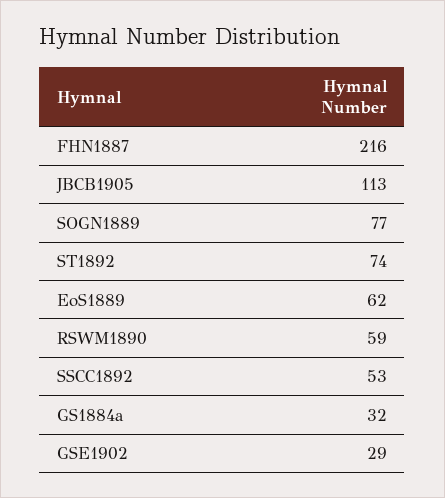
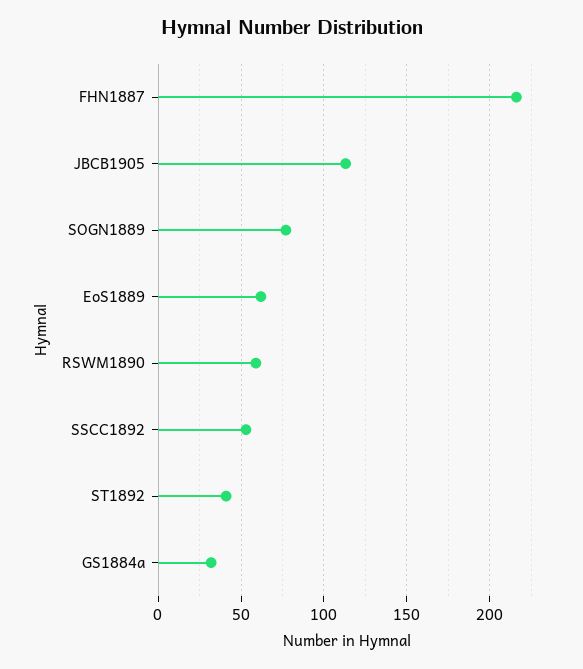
ST1892: 74 -> 40
GSE1902: 29 -> none

